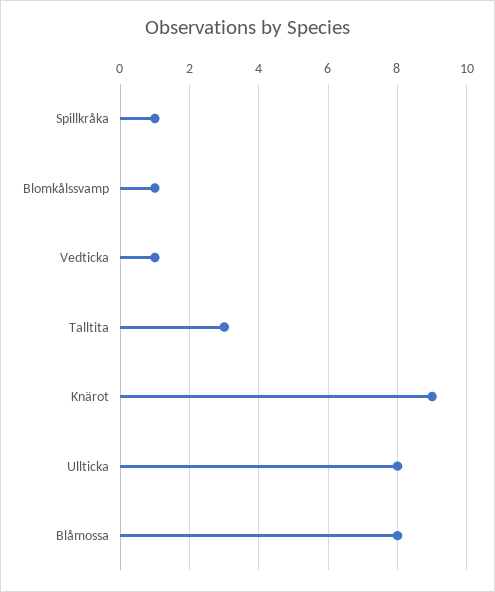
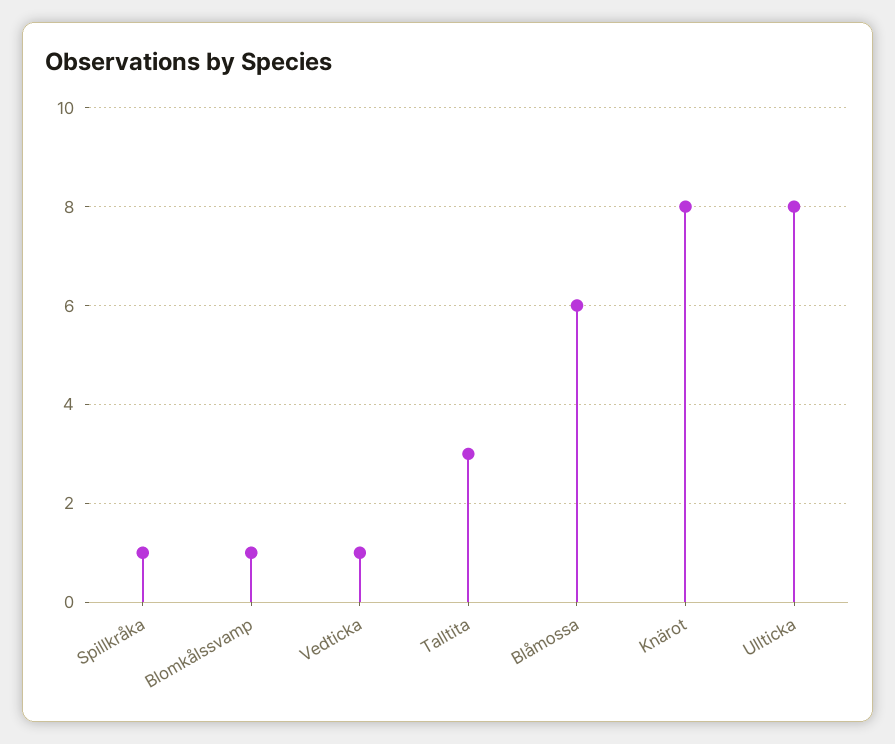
Knärot: 9 -> 8
Blåmossa: 8 -> 6

